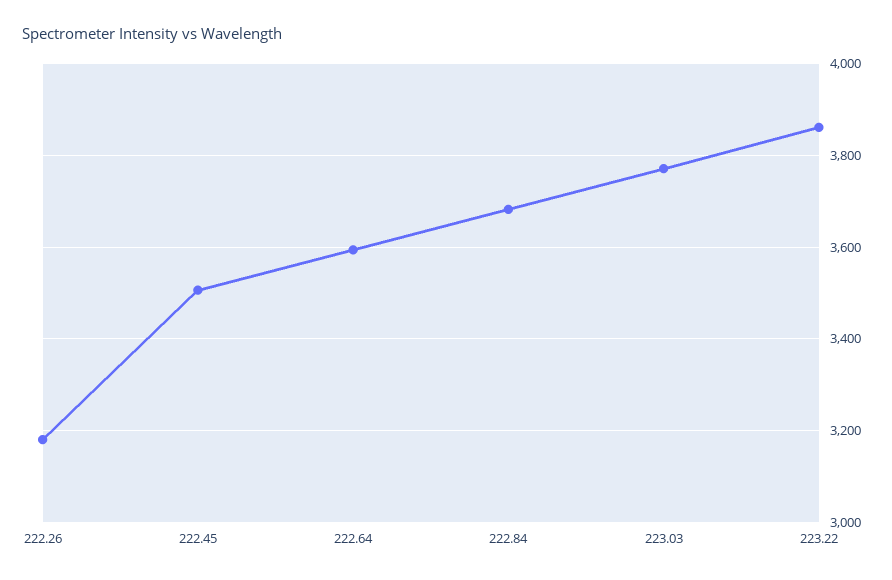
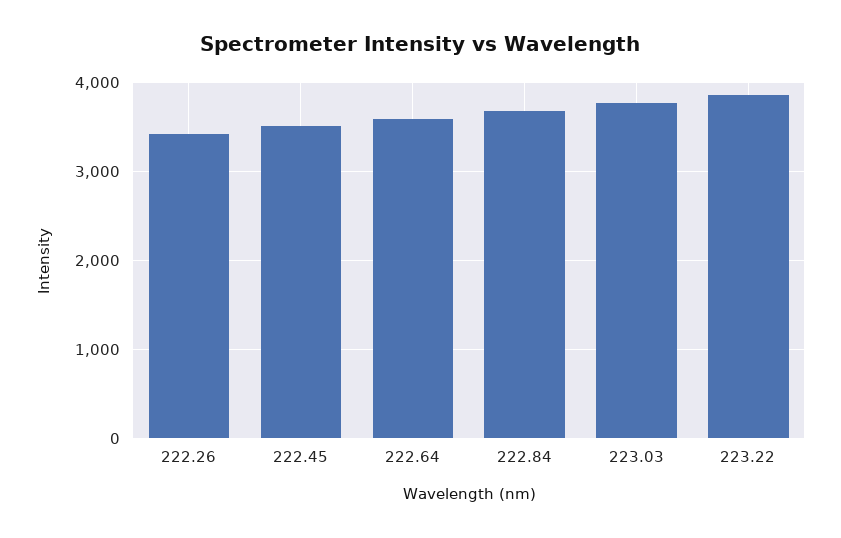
222.26: 3180 -> 3400

